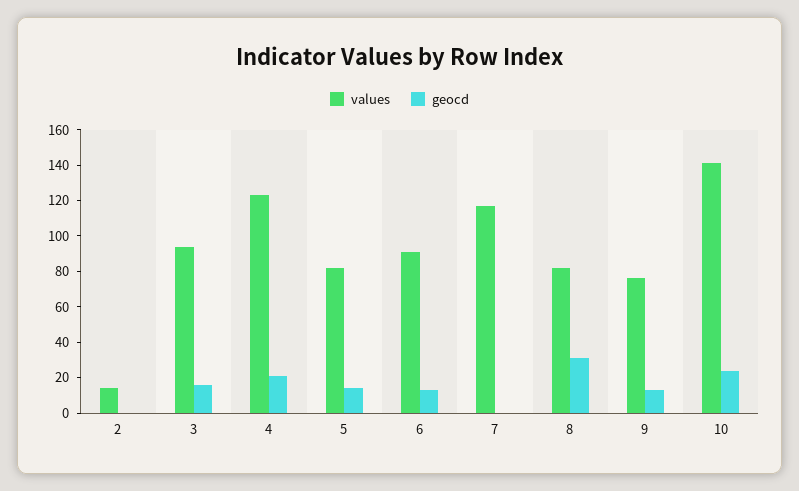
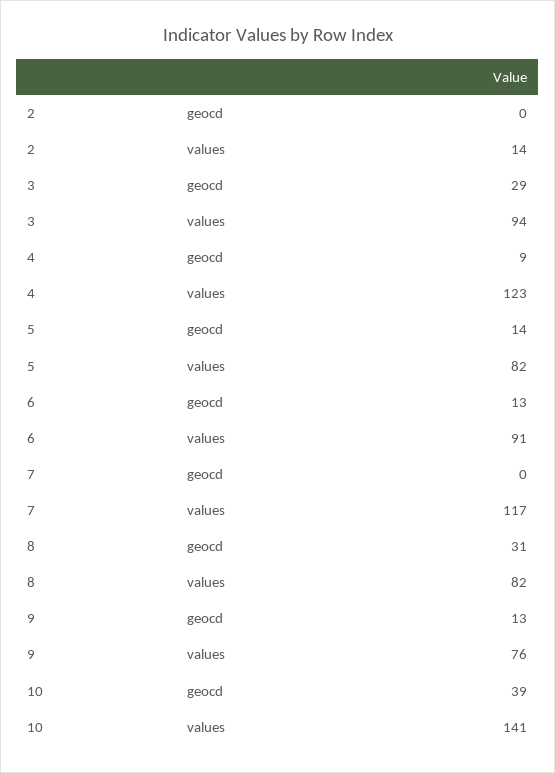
geocd, 3: 15 -> 29
geocd, 4: 20 -> 9
geocd, 10: 25 -> 39

